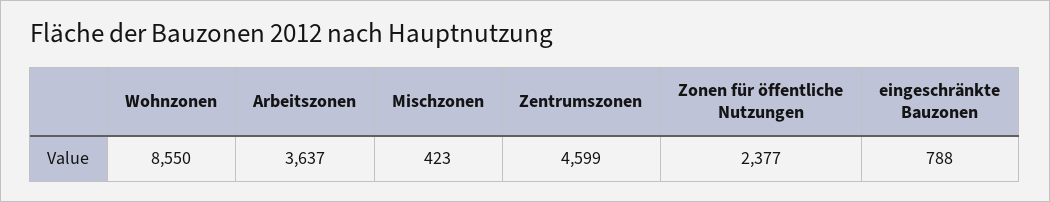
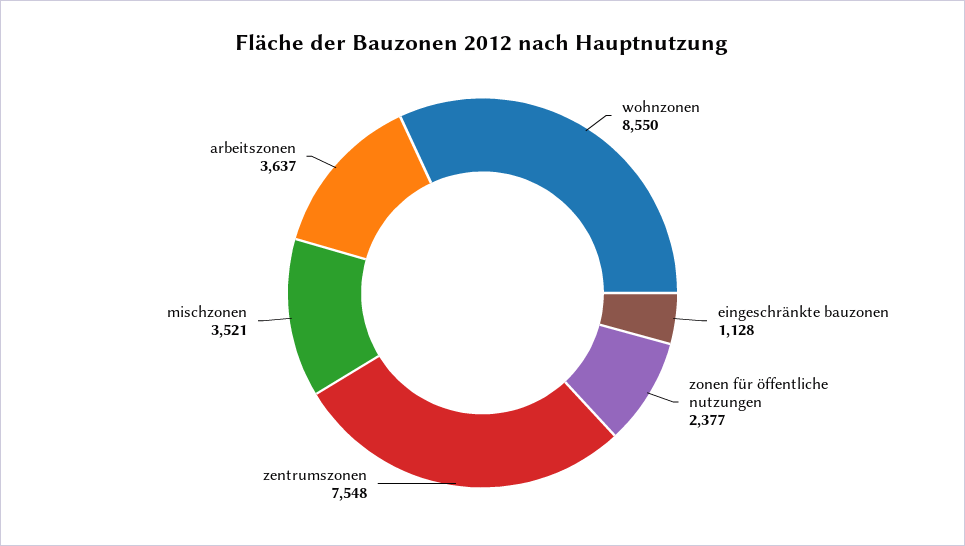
Mischzonen: 423 -> 3521
Zentrumszonen: 4599 -> 7548
eingeschränkte Bauzonen: 788 -> 1128

